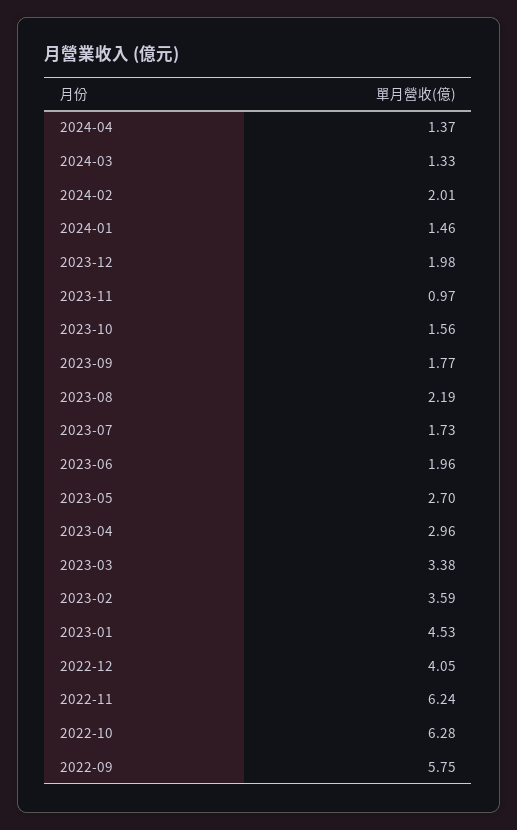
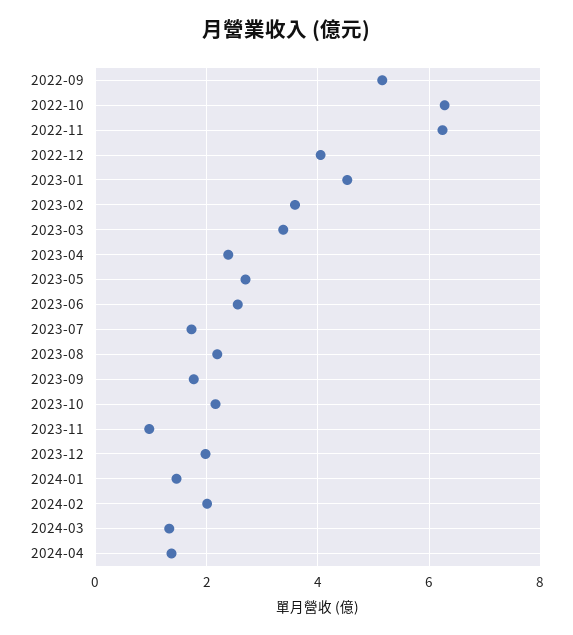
2023-10: 1.56 -> 2.2
2023-06: 1.96 -> 2.6
2023-04: 2.96 -> 2.4
2022-09: 5.75 -> 5.2

